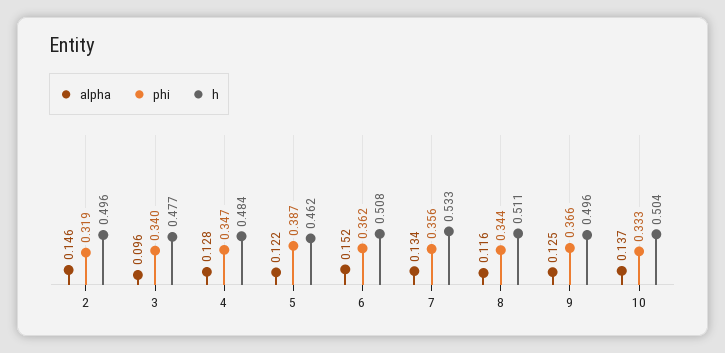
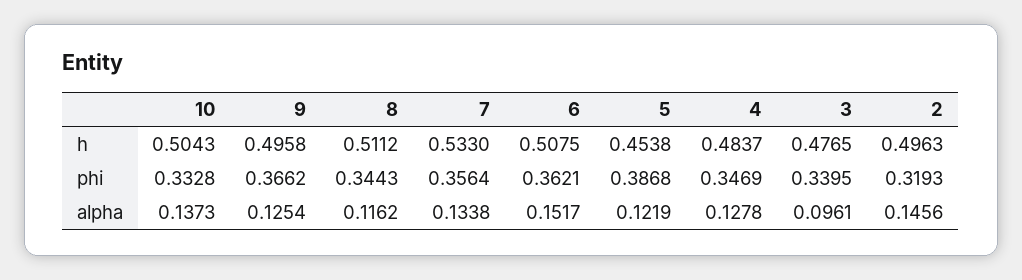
h, 5: 0.462 -> 0.4538

